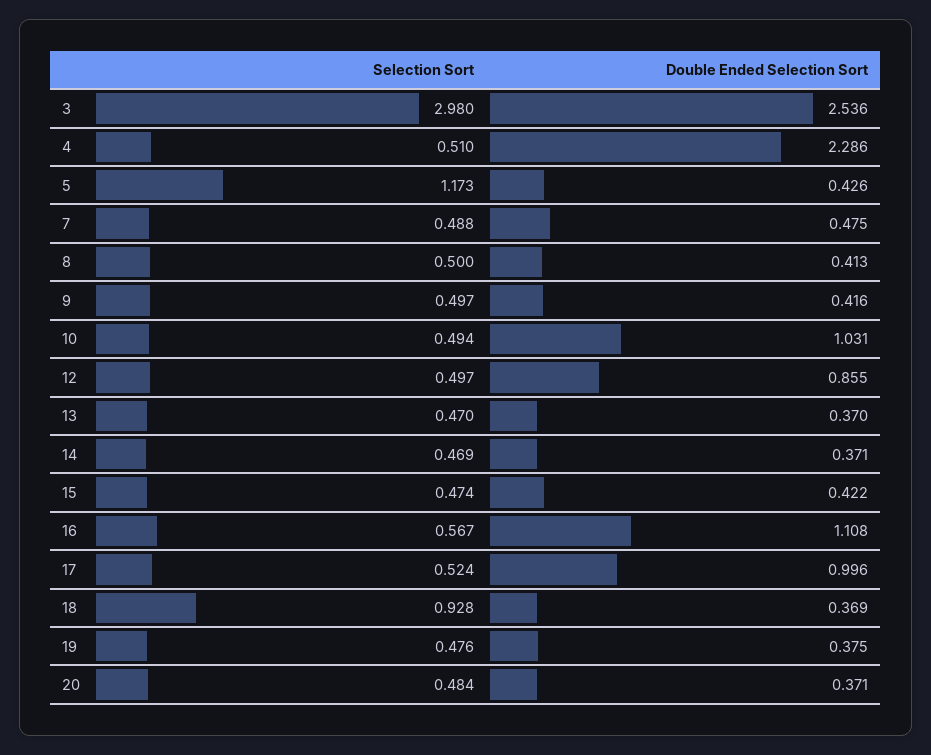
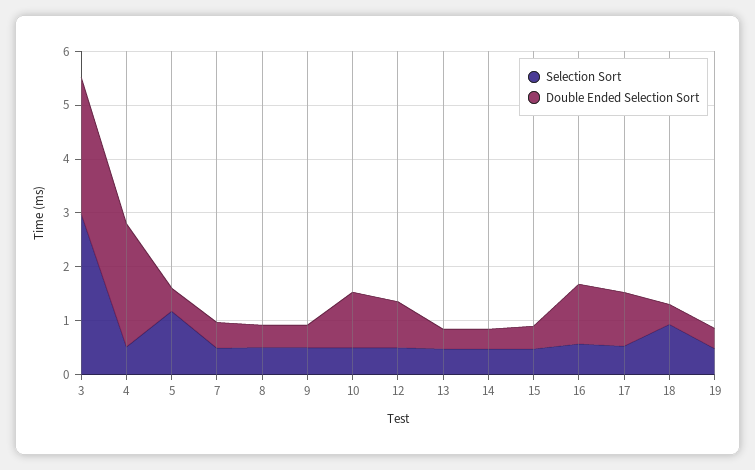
Selection Sort, 20: 0.484 -> none
Double Ended Selection Sort, 20: 0.371 -> none

